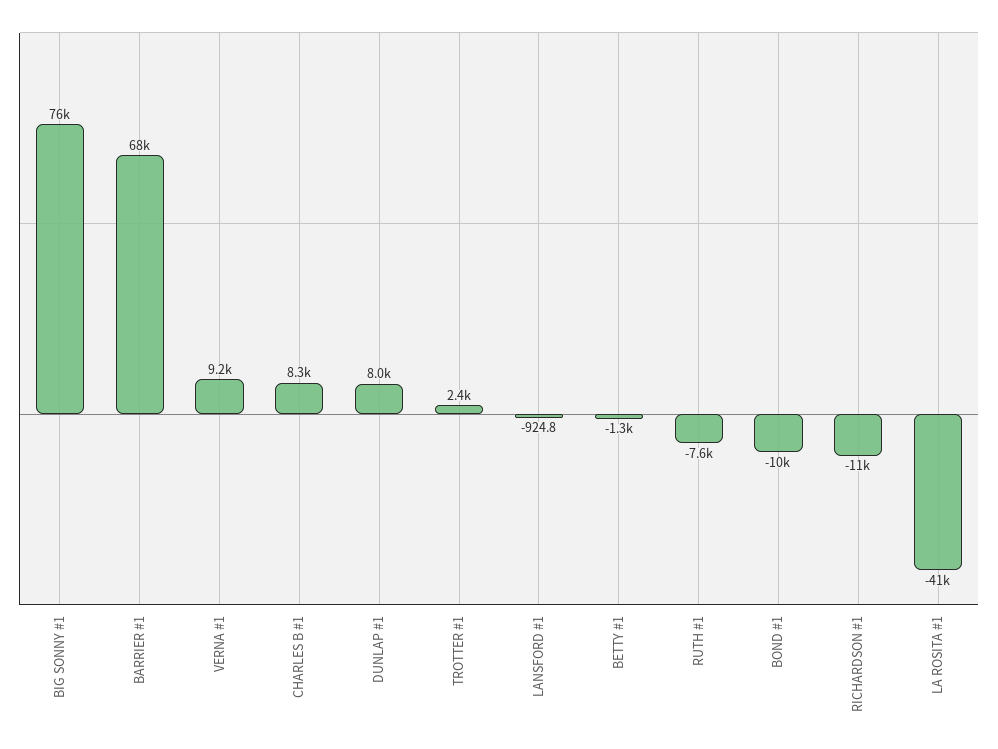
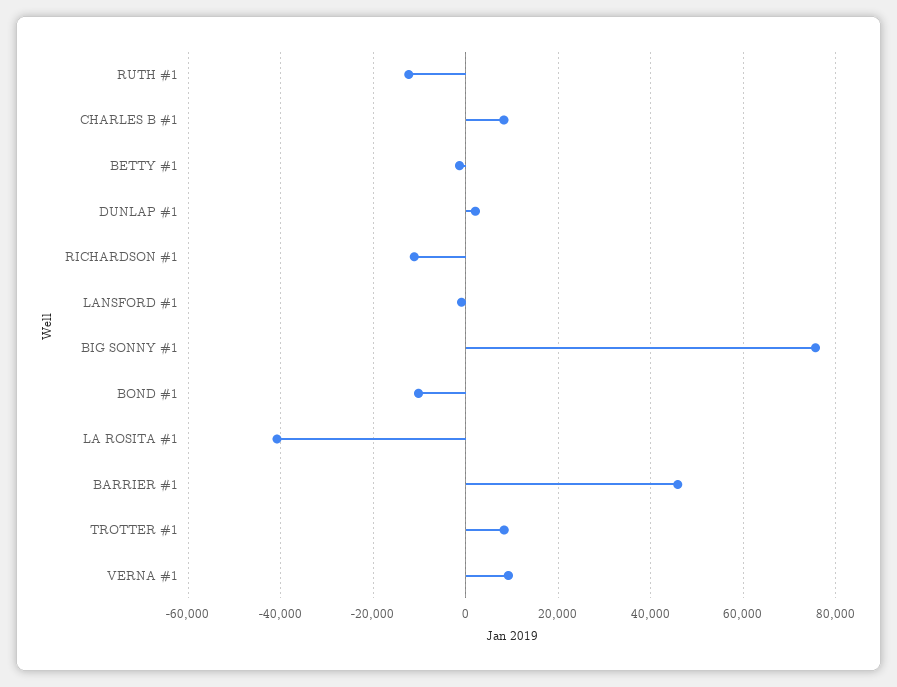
BARRIER #1: 68000 -> 46000
DUNLAP #1: 8000 -> 2000
TROTTER #1: 2400 -> 8000
RUTH #1: -7600 -> -12000

